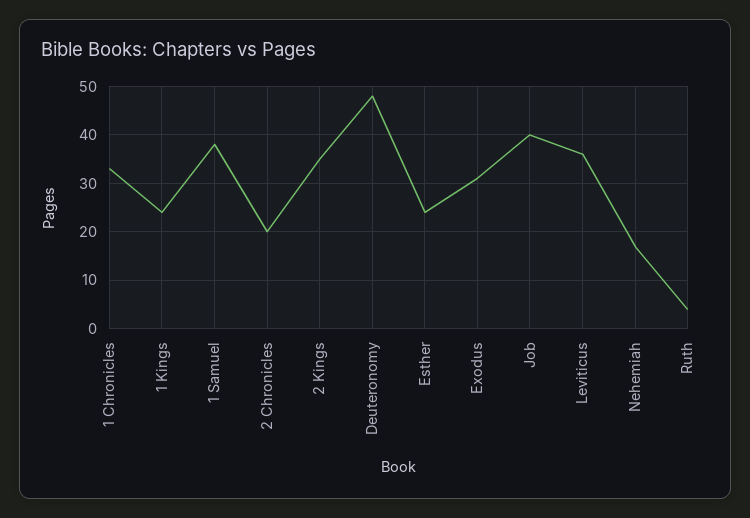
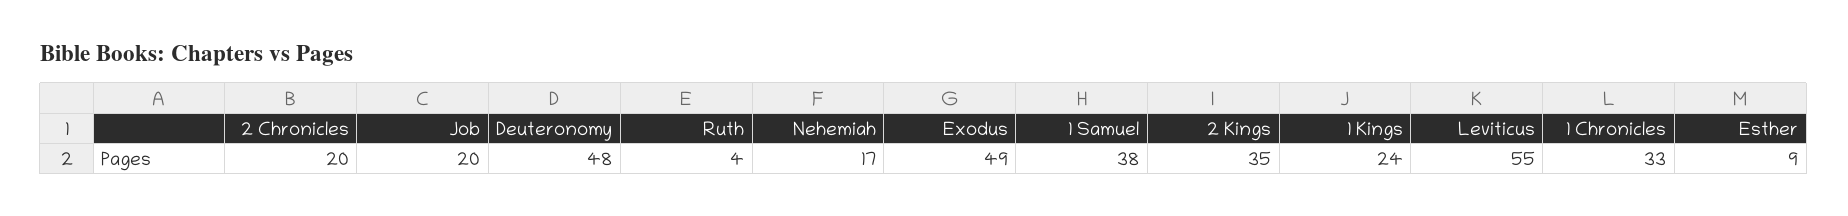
Esther: 25 -> 9
Exodus: 30 -> 49
Job: 40 -> 20
Leviticus: 35 -> 55

